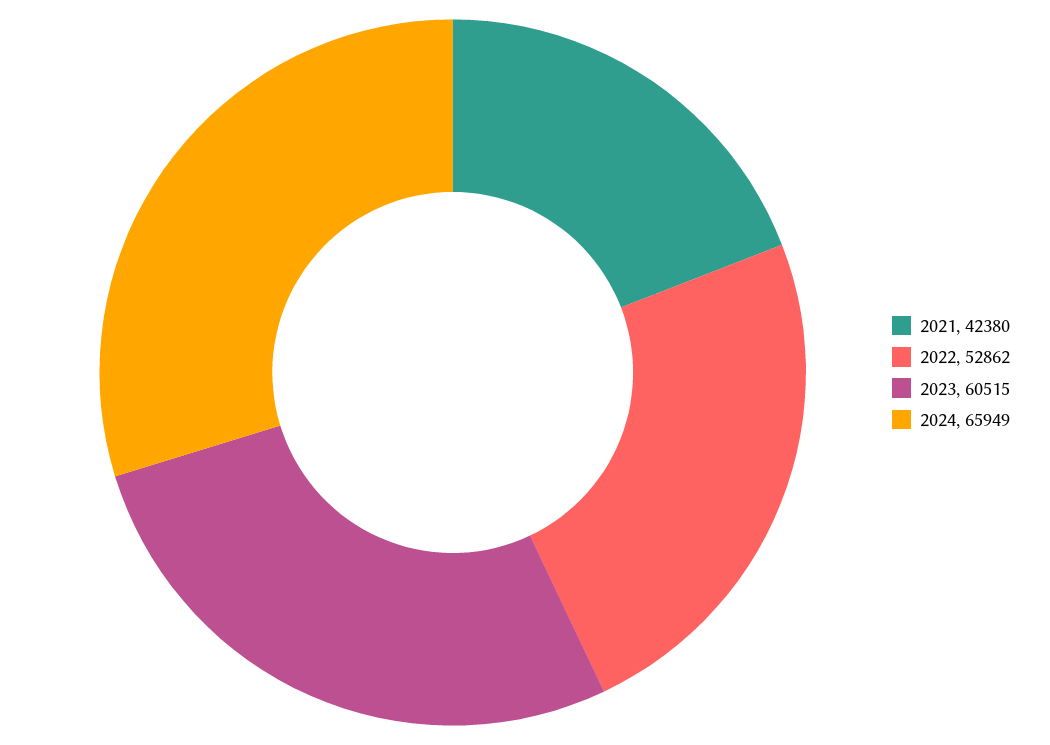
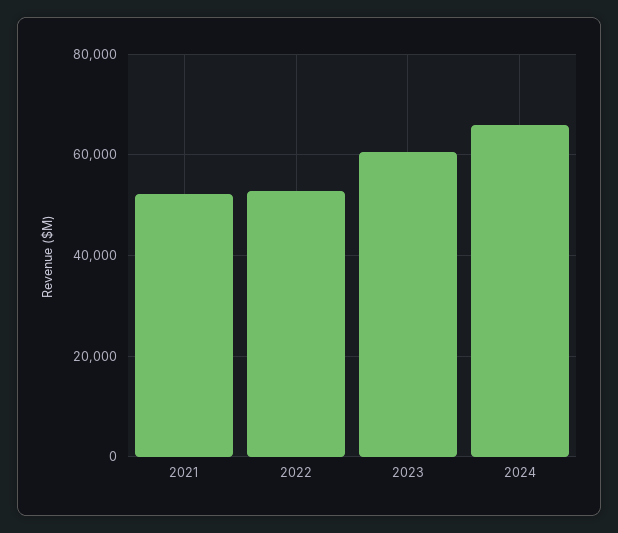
2021: 42380 -> 52000

